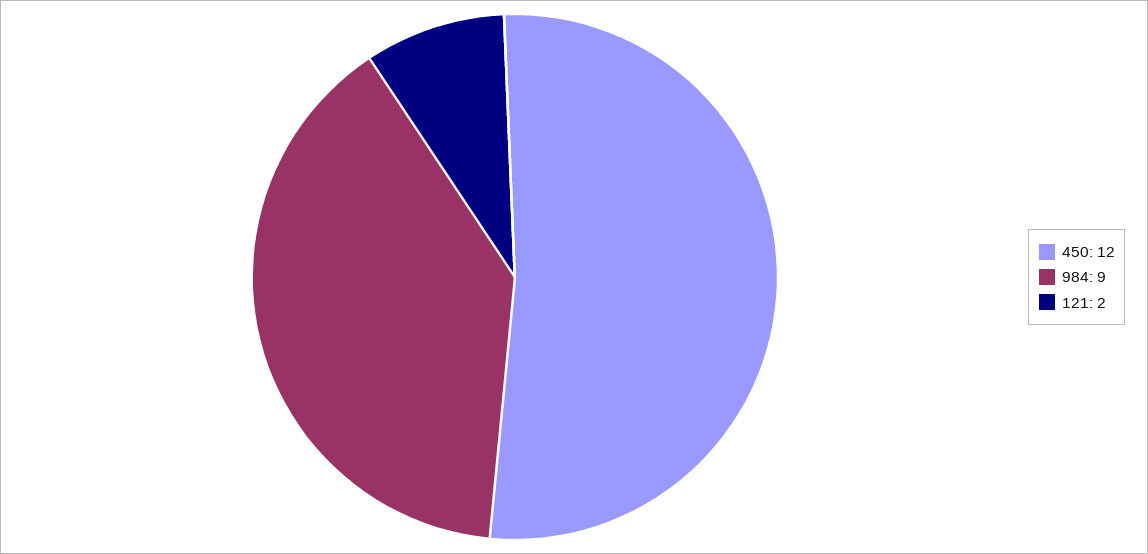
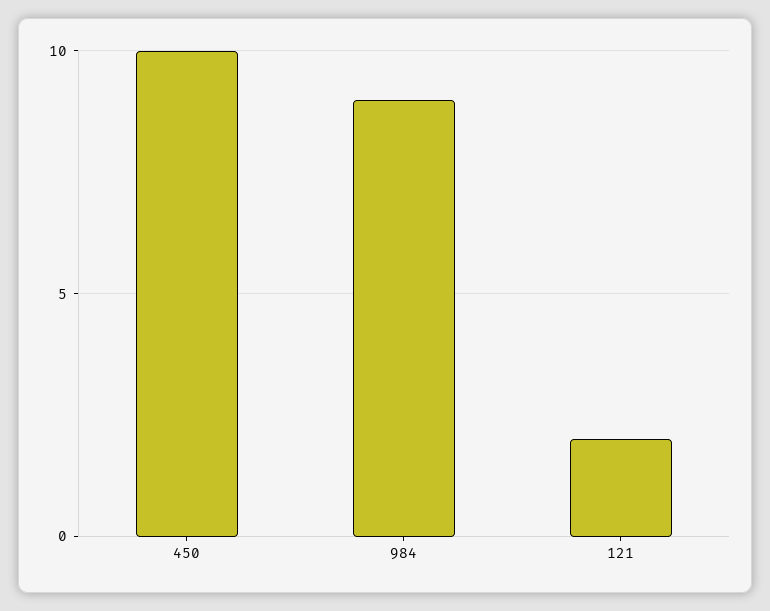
450: 12 -> 10

